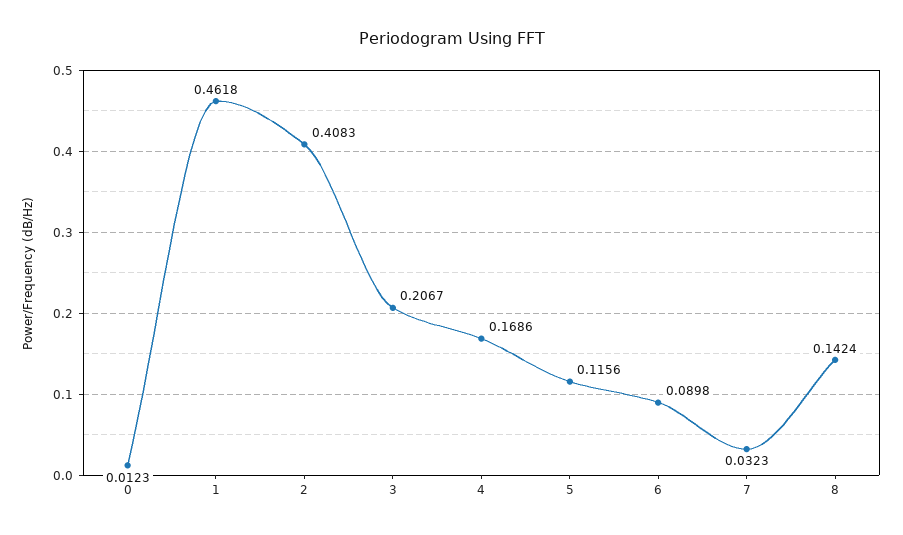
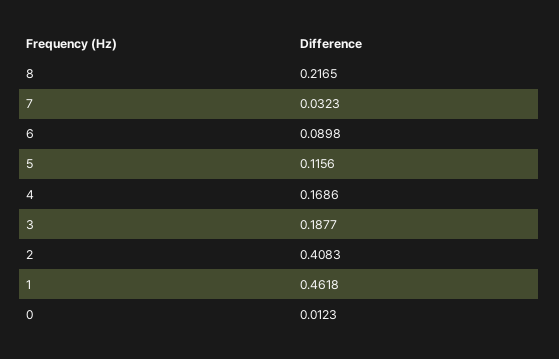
3: 0.2067 -> 0.1877
8: 0.1424 -> 0.2165

